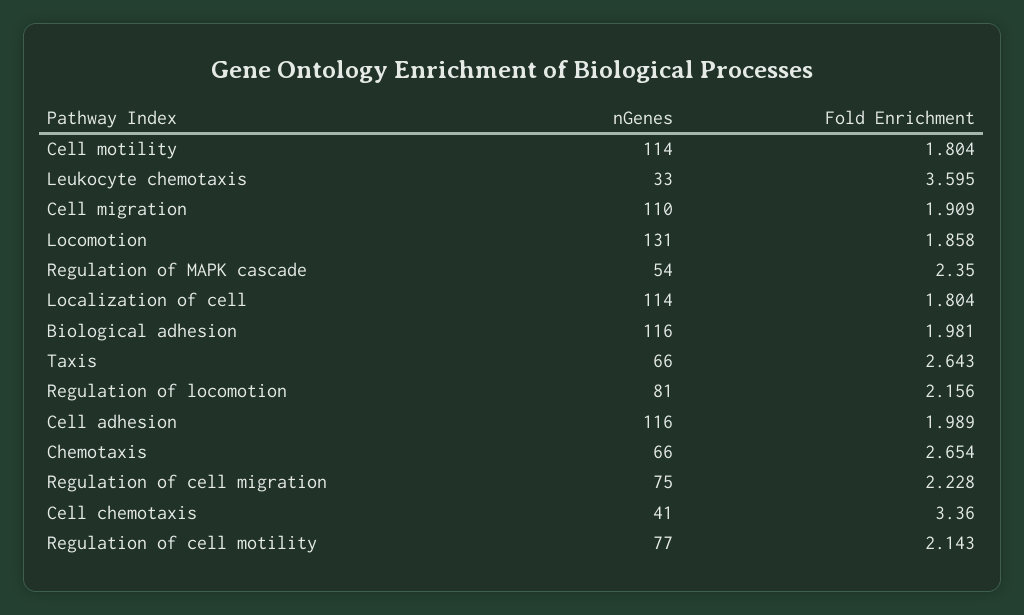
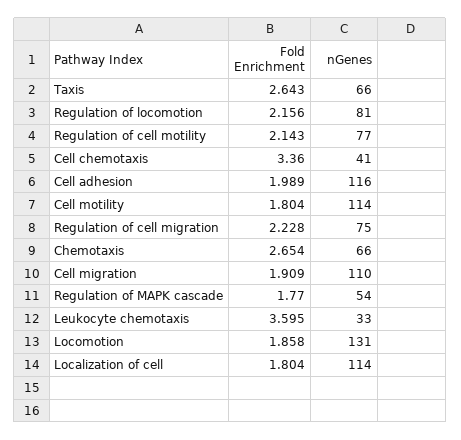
Fold Enrichment, Regulation of MAPK cascade: 2.35 -> 1.77
nGenes, Biological adhesion: 116 -> none
Fold Enrichment, Biological adhesion: 1.981 -> none

